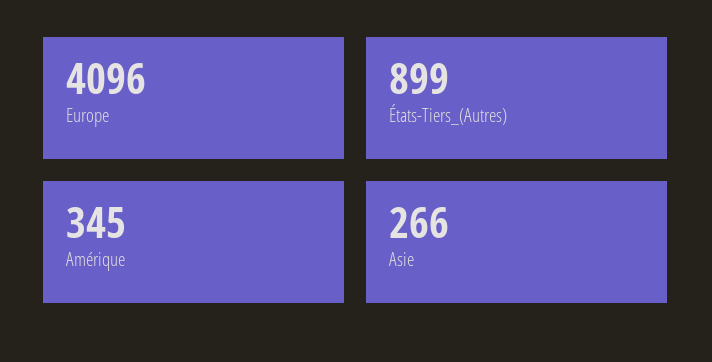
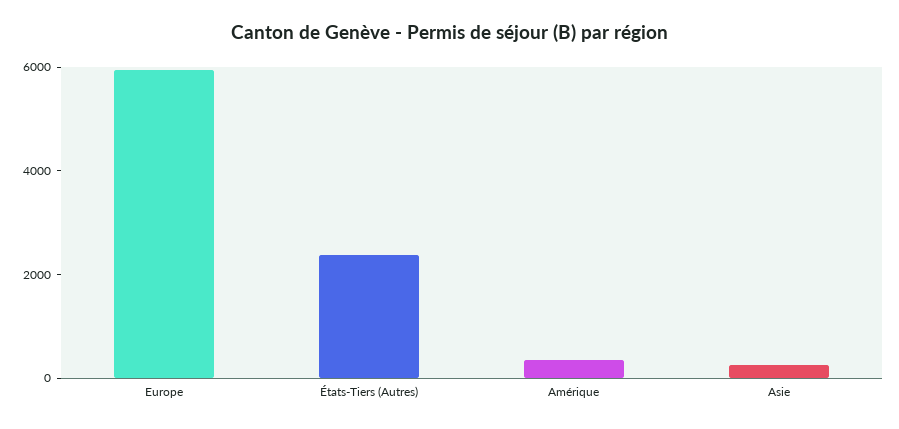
Europe: 4096 -> 6000
États-Tiers_(Autres): 899 -> 2500

